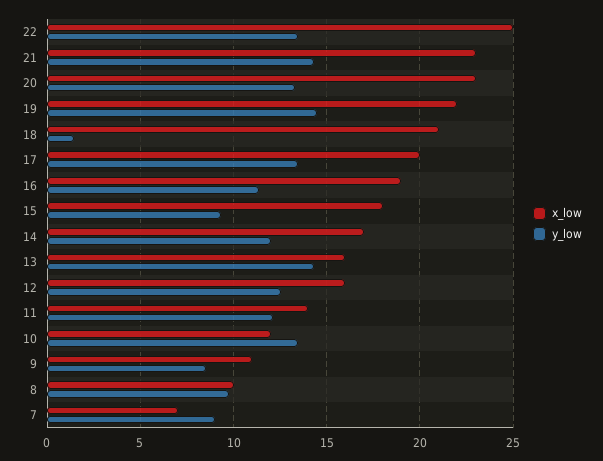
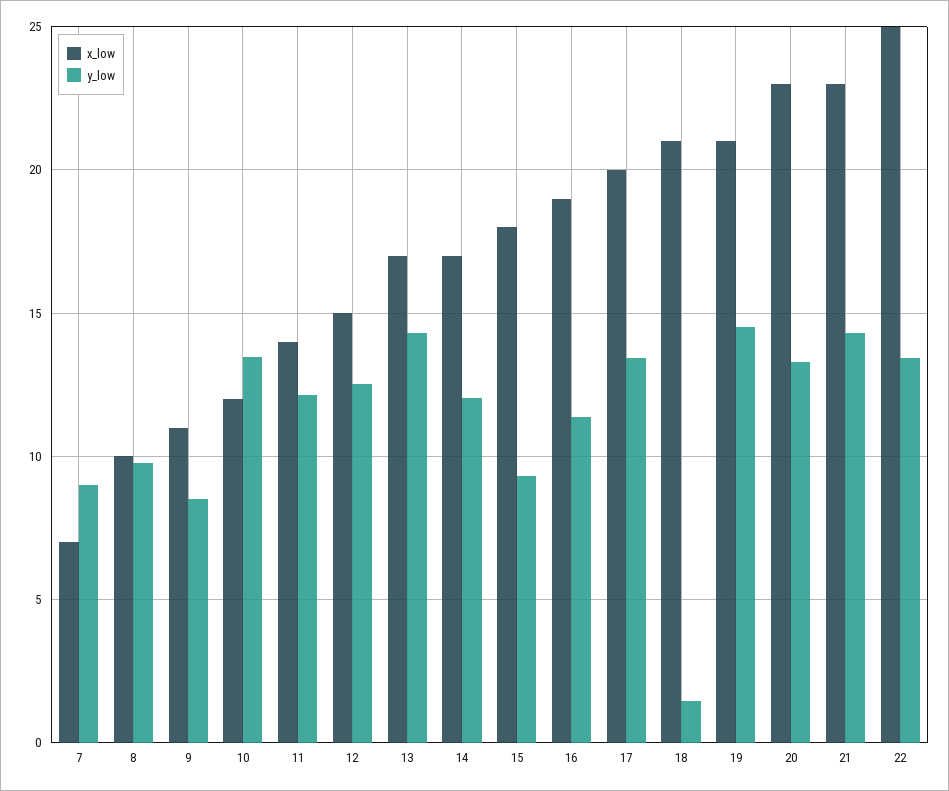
x_low, 19: 22 -> 21
x_low, 13: 16 -> 17
x_low, 12: 16 -> 15

